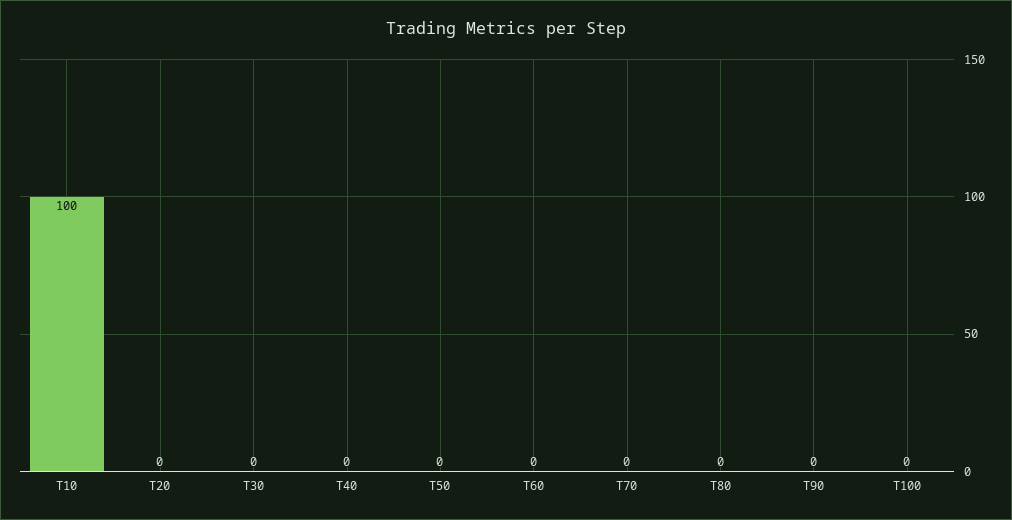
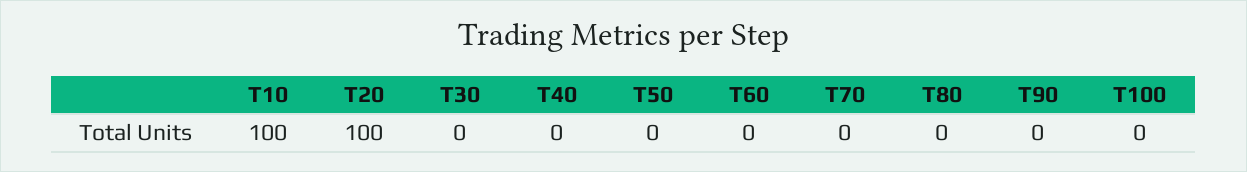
T20: 0 -> 100

